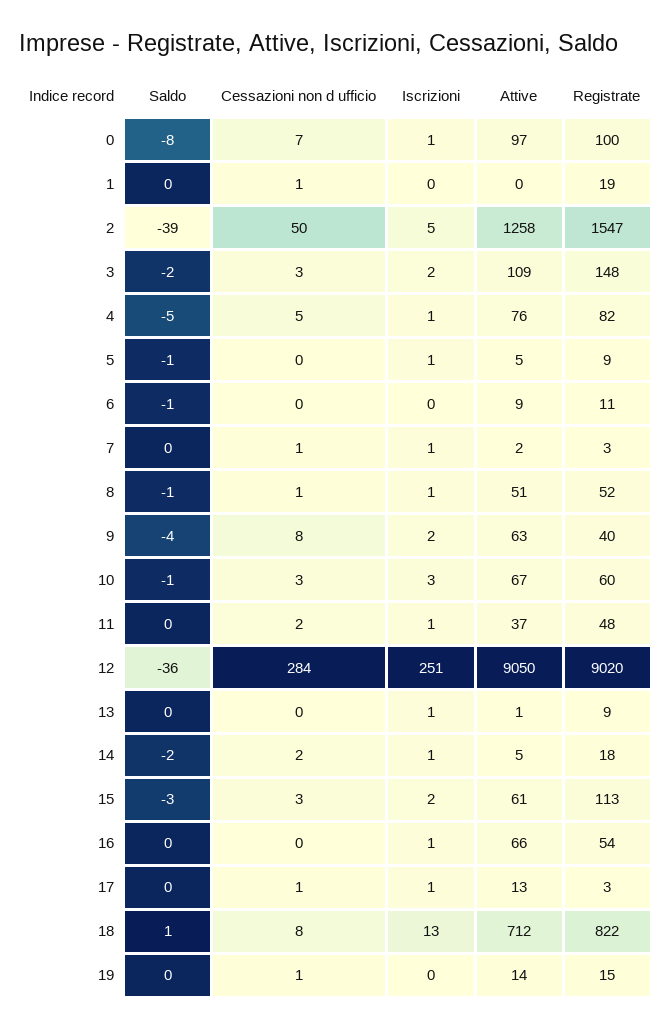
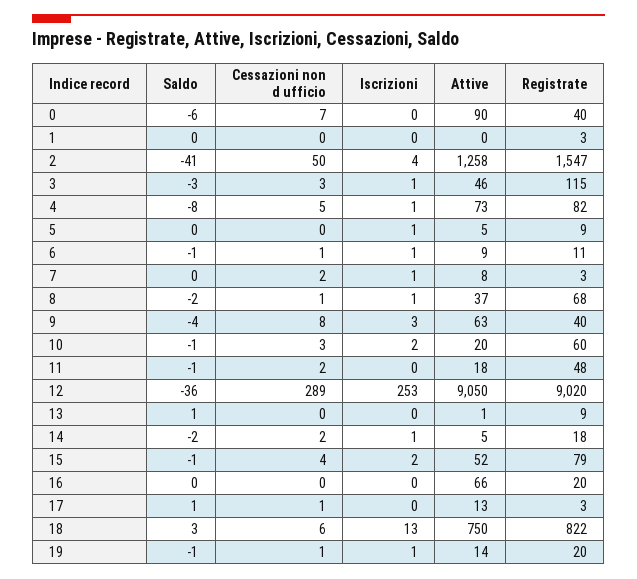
Saldo, 0: -8 -> -6
Iscrizioni, 0: 1 -> 0
Attive, 0: 97 -> 90
Registrate, 0: 100 -> 40
Cessazioni non d ufficio, 1: 1 -> 0
Registrate, 1: 19 -> 3
Saldo, 2: -39 -> -41
Iscrizioni, 2: 5 -> 4
Saldo, 3: -2 -> -3
Iscrizioni, 3: 2 -> 1
Attive, 3: 109 -> 46
Registrate, 3: 148 -> 115
Saldo, 4: -5 -> -8
Attive, 4: 76 -> 73
Saldo, 5: -1 -> 0
Cessazioni non d ufficio, 6: 0 -> 1
Iscrizioni, 6: 0 -> 1
Cessazioni non d ufficio, 7: 1 -> 2
Attive, 7: 2 -> 8
Saldo, 8: -1 -> -2
Attive, 8: 51 -> 37
Registrate, 8: 52 -> 68
Iscrizioni, 9: 2 -> 3
Iscrizioni, 10: 3 -> 2
Attive, 10: 67 -> 20
Saldo, 11: 0 -> -1
Iscrizioni, 11: 1 -> 0
Attive, 11: 37 -> 18
Cessazioni non d ufficio, 12: 284 -> 289
Iscrizioni, 12: 251 -> 253
Saldo, 13: 0 -> 1
Iscrizioni, 13: 1 -> 0
Saldo, 15: -3 -> -1
Cessazioni non d ufficio, 15: 3 -> 4
Attive, 15: 61 -> 52
Registrate, 15: 113 -> 79
Iscrizioni, 16: 1 -> 0
Registrate, 16: 54 -> 20
Saldo, 17: 0 -> 1
Iscrizioni, 17: 1 -> 0
Saldo, 18: 1 -> 3
Cessazioni non d ufficio, 18: 8 -> 6
Attive, 18: 712 -> 750
Saldo, 19: 0 -> -1
Iscrizioni, 19: 0 -> 1
Registrate, 19: 15 -> 20

